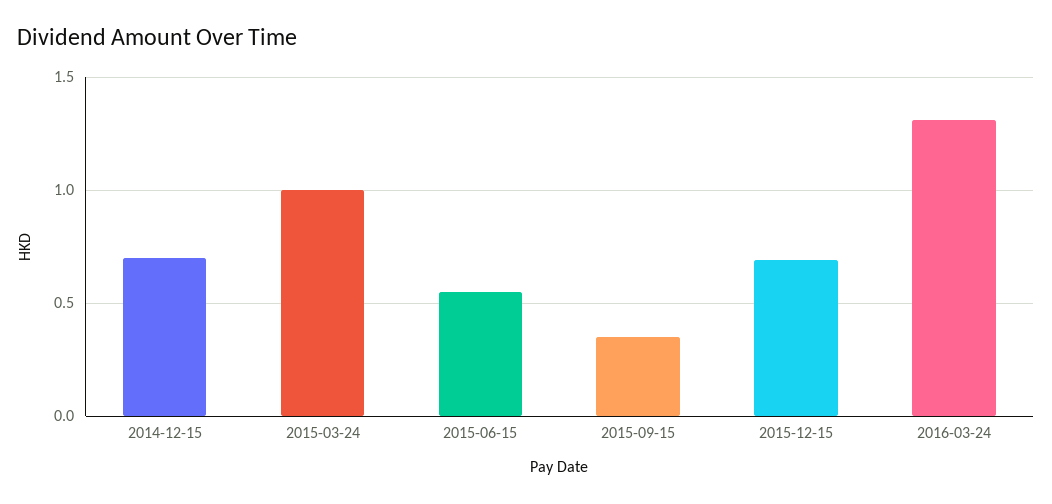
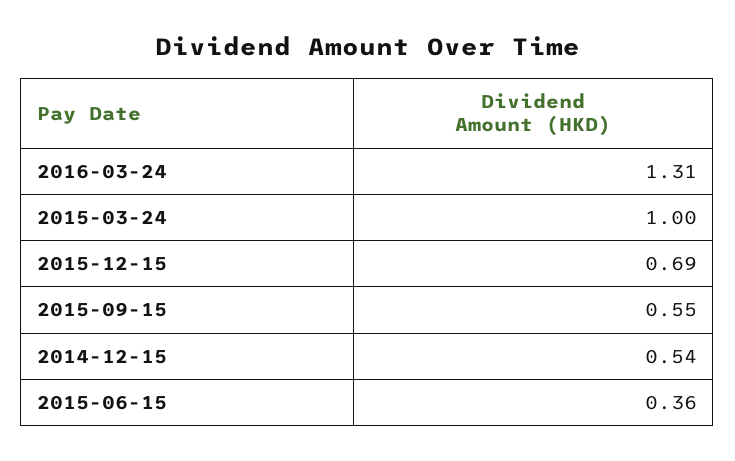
2014-12-15: 0.7 -> 0.54
2015-06-15: 0.55 -> 0.36
2015-09-15: 0.35 -> 0.55

